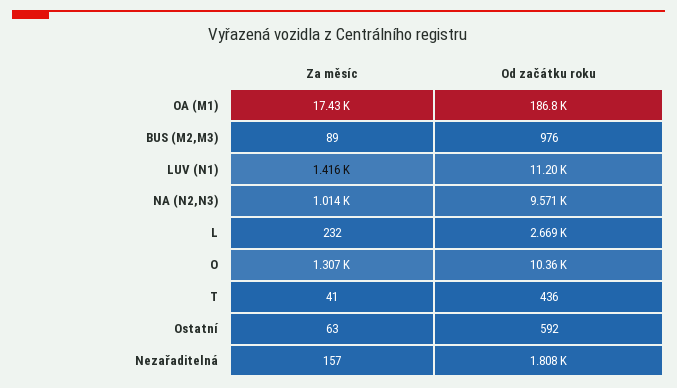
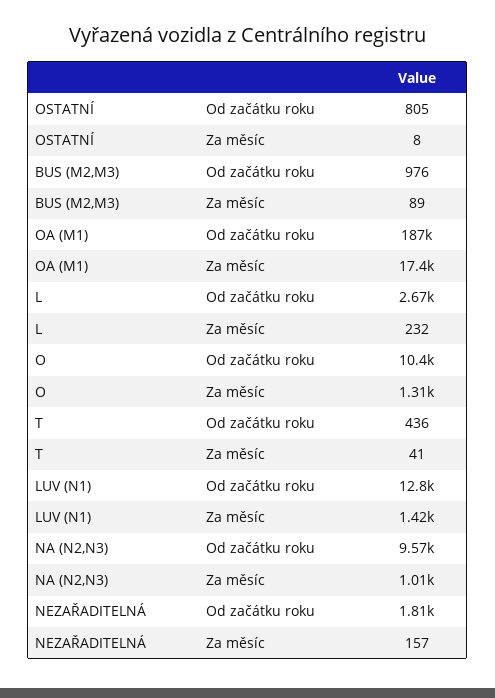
Od začátku roku, LUV (N1): 11200 -> 12800
Za měsíc, Ostatní: 63 -> 8
Od začátku roku, Ostatní: 592 -> 805

